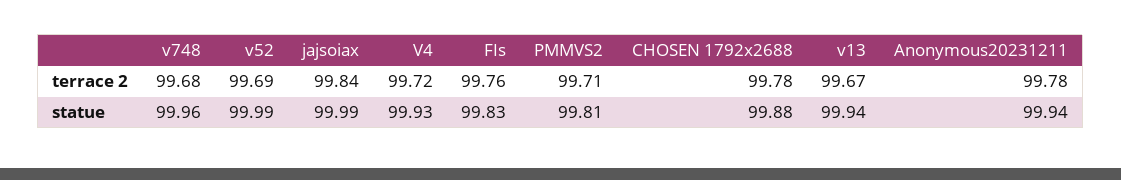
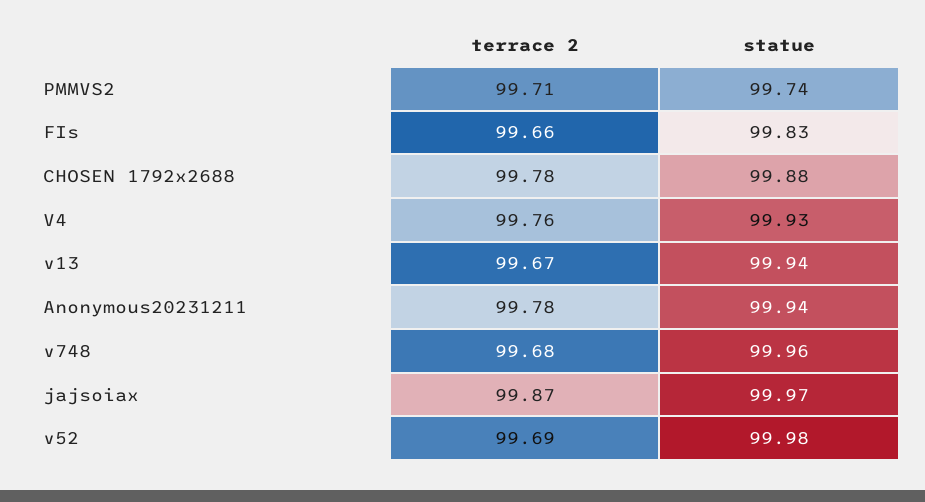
jajsoiax, terrace 2: 99.84 -> 99.87
V4, terrace 2: 99.72 -> 99.76
FIs, terrace 2: 99.76 -> 99.66
v52, statue: 99.99 -> 99.98
jajsoiax, statue: 99.99 -> 99.97
PMMVS2, statue: 99.81 -> 99.74

